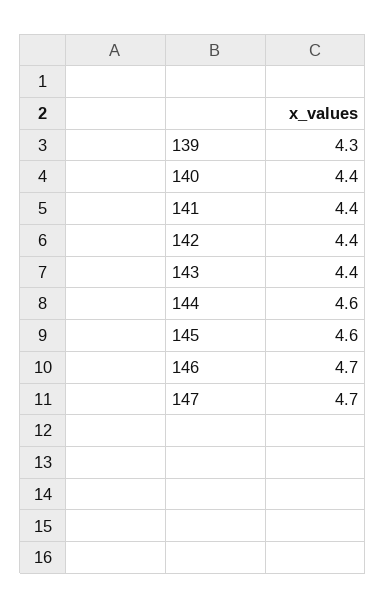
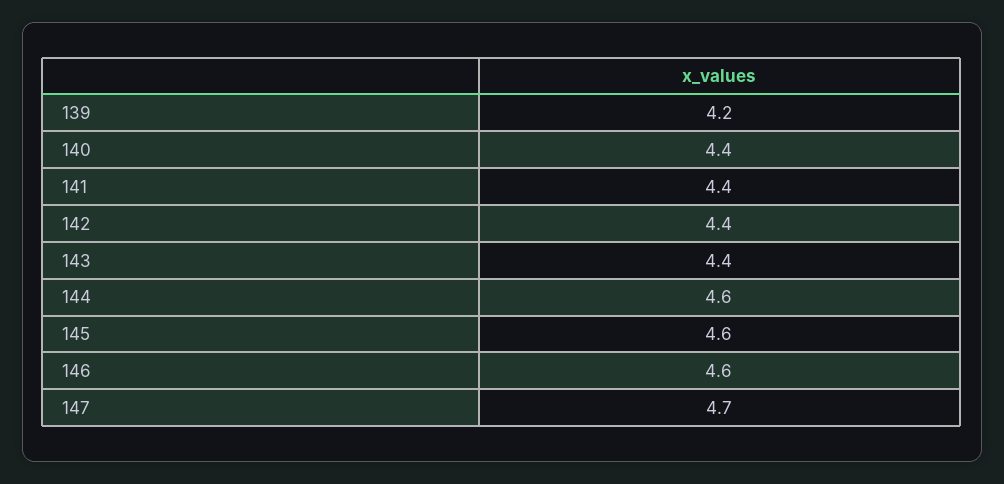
139: 4.3 -> 4.2
146: 4.7 -> 4.6

